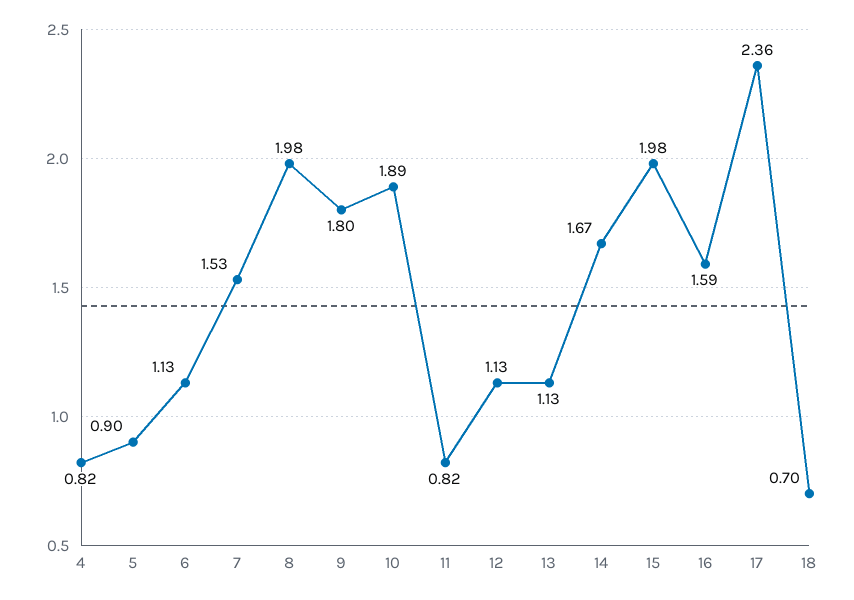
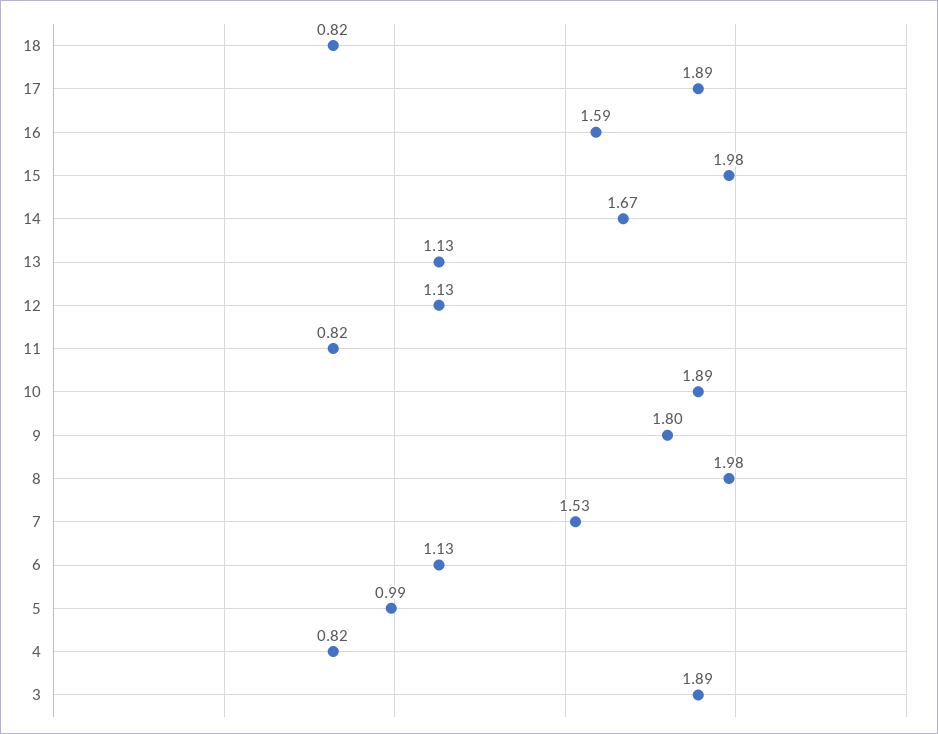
5: 0.9 -> 0.99
17: 2.36 -> 1.89
18: 0.7 -> 0.82
3: none -> 1.89

